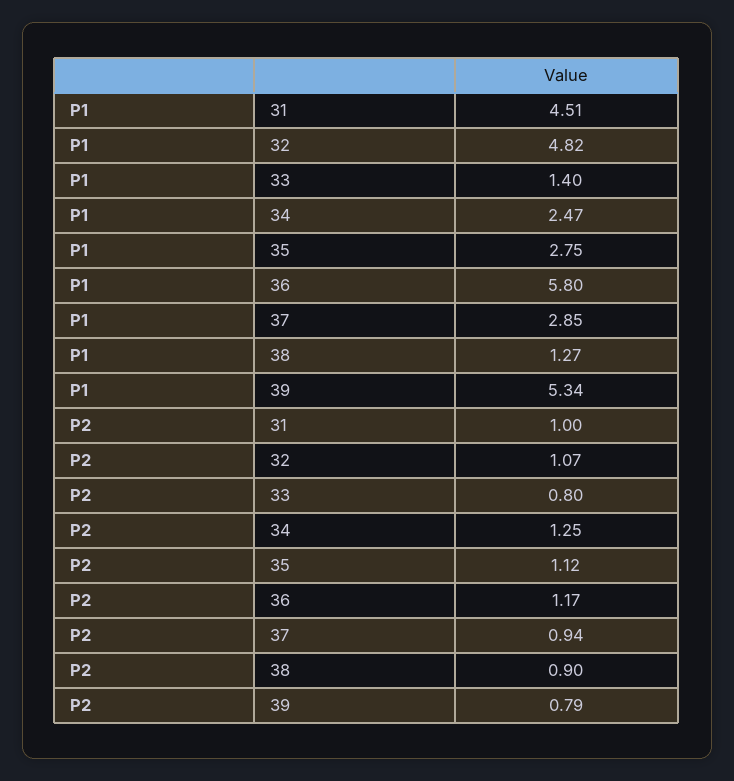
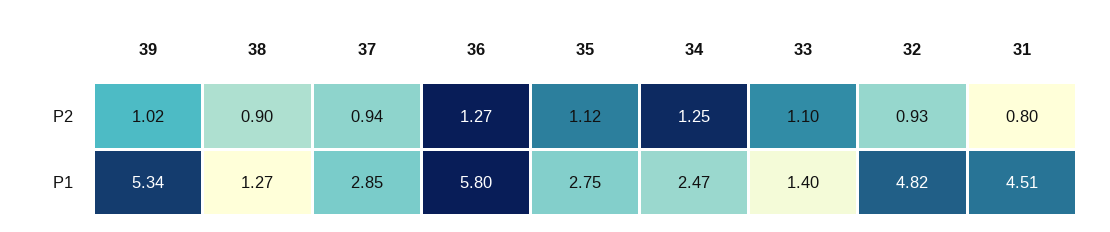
P2, 31: 1 -> 0.8
P2, 32: 1.07 -> 0.93
P2, 33: 0.8 -> 1.1
P2, 36: 1.17 -> 1.27
P2, 39: 0.79 -> 1.02

